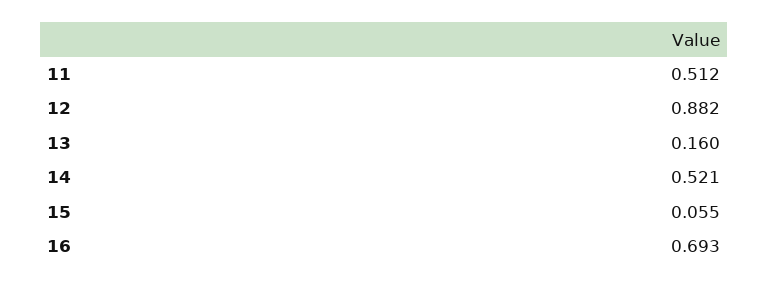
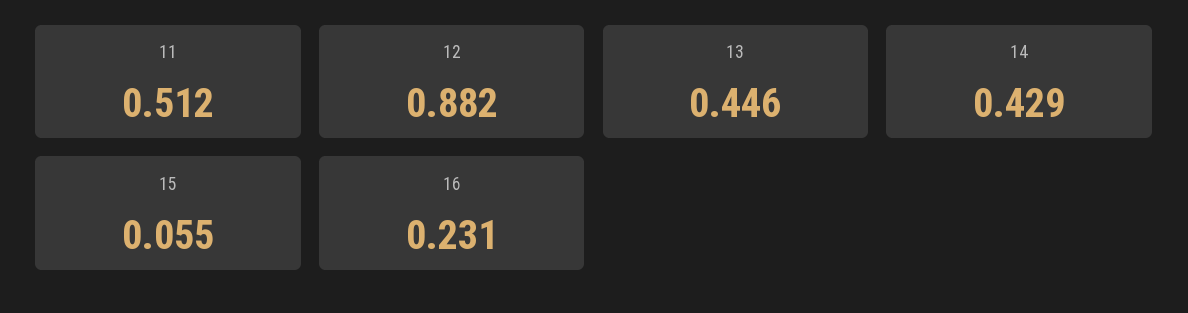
13: 0.16 -> 0.446
14: 0.521 -> 0.429
16: 0.693 -> 0.231

